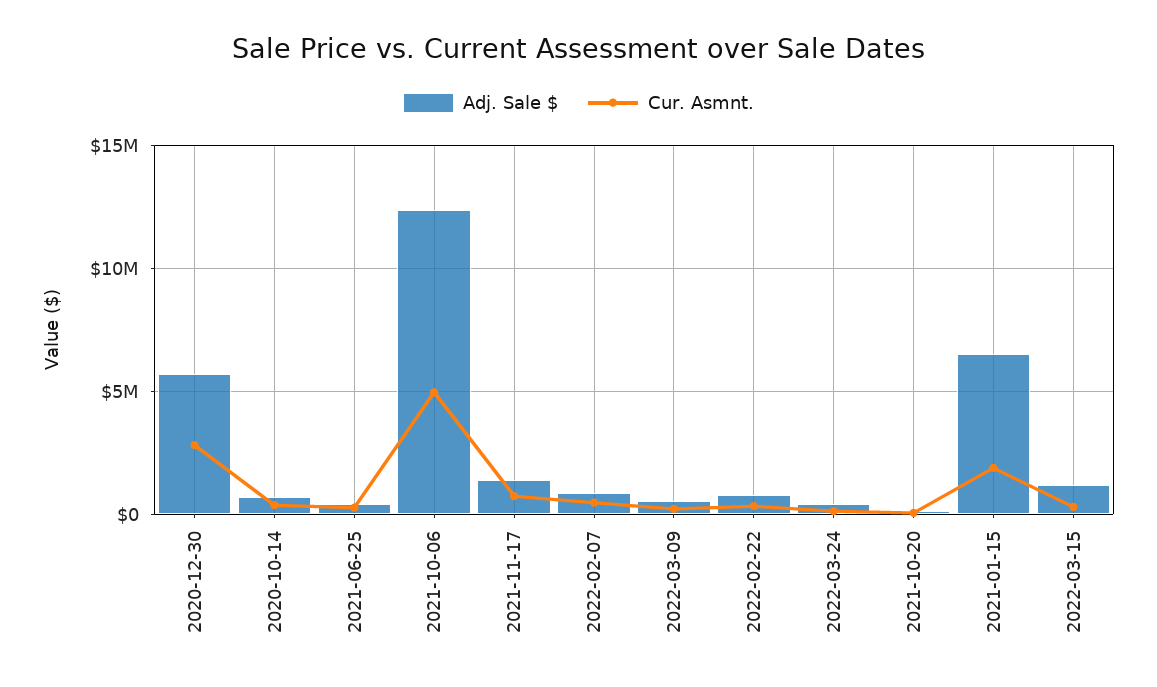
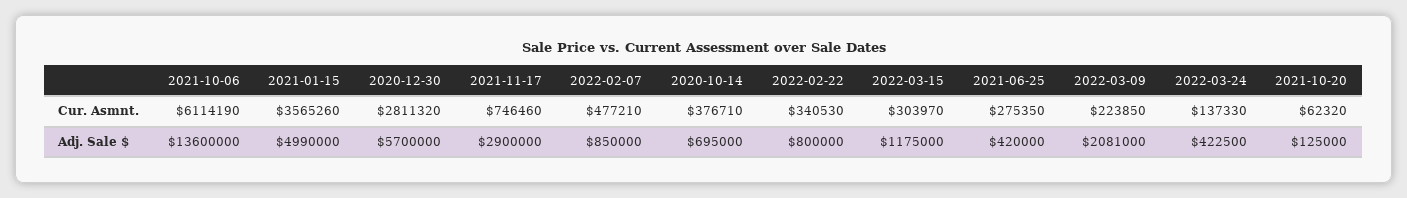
Adj. Sale $, 2021-10-06: 12500000 -> 13600000
Cur. Asmnt., 2021-10-06: 5000000 -> 6114190
Adj. Sale $, 2021-11-17: 1500000 -> 2900000
Adj. Sale $, 2022-03-09: 500000 -> 2081000
Adj. Sale $, 2021-01-15: 6500000 -> 4990000
Cur. Asmnt., 2021-01-15: 2000000 -> 3565260

